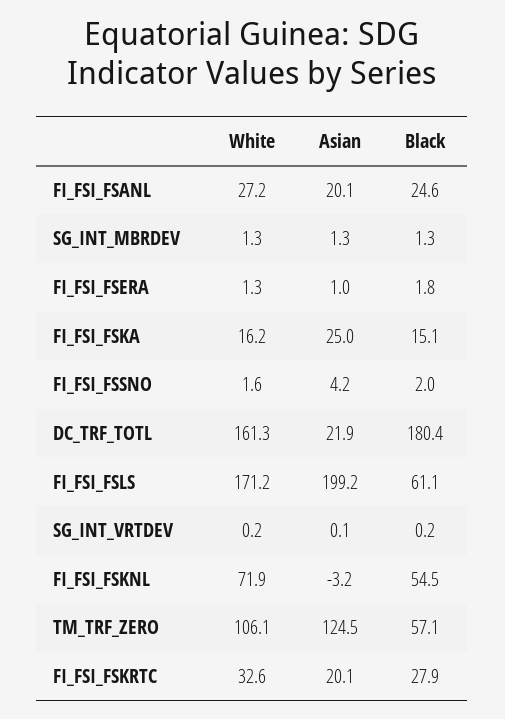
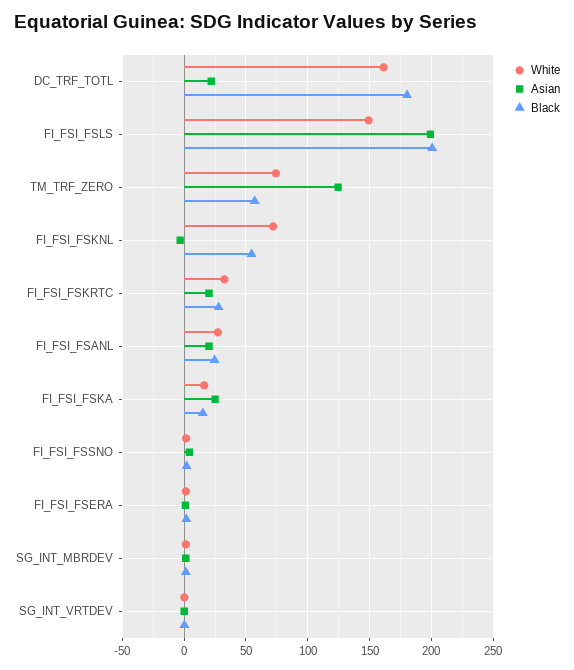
White, FI_FSI_FSLS: 171.2 -> 150
Black, FI_FSI_FSLS: 61.1 -> 200
White, TM_TRF_ZERO: 106.1 -> 75

